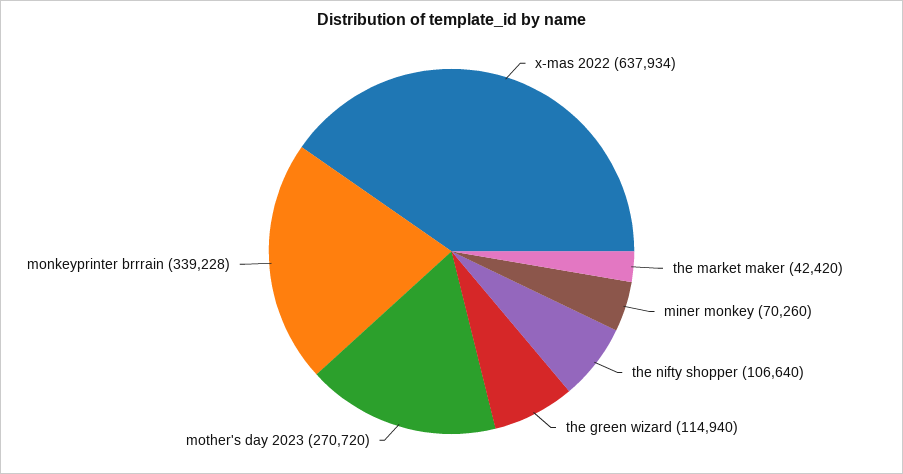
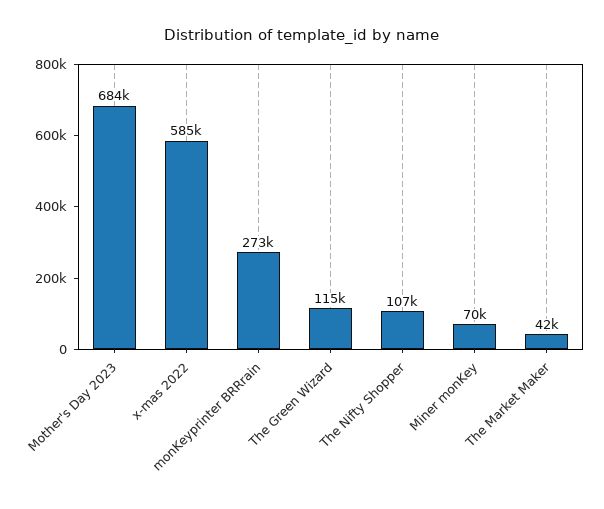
x-mas 2022: 637934 -> 585000
mother's day 2023: 270720 -> 684000
monkeyprinter brrrain: 339228 -> 273000

